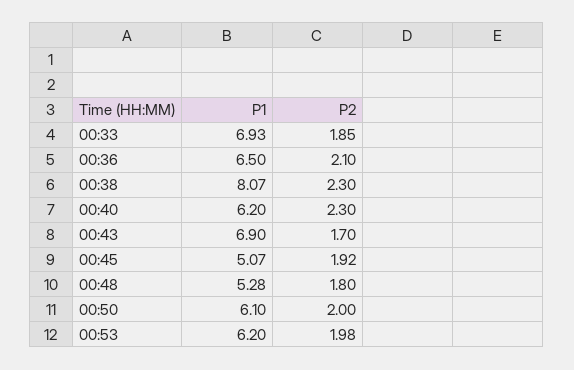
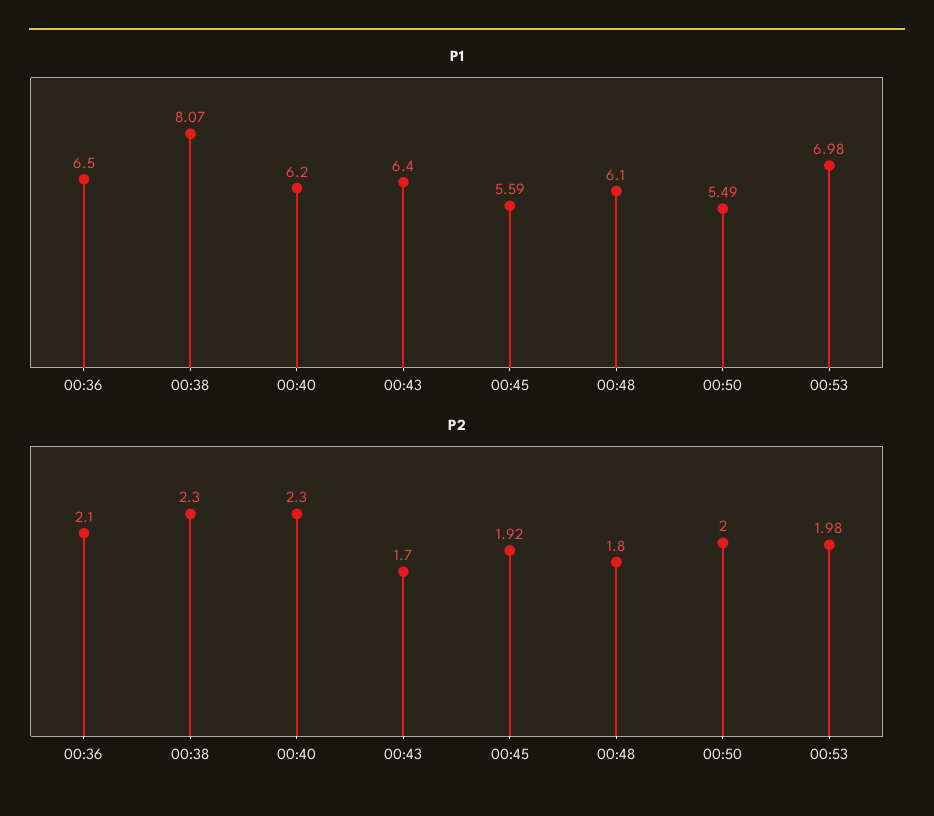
P1, 00:33: 6.93 -> none
P2, 00:33: 1.85 -> none
P1, 00:43: 6.9 -> 6.4
P1, 00:45: 5.07 -> 5.59
P1, 00:48: 5.28 -> 6.1
P1, 00:50: 6.1 -> 5.49
P1, 00:53: 6.2 -> 6.98

